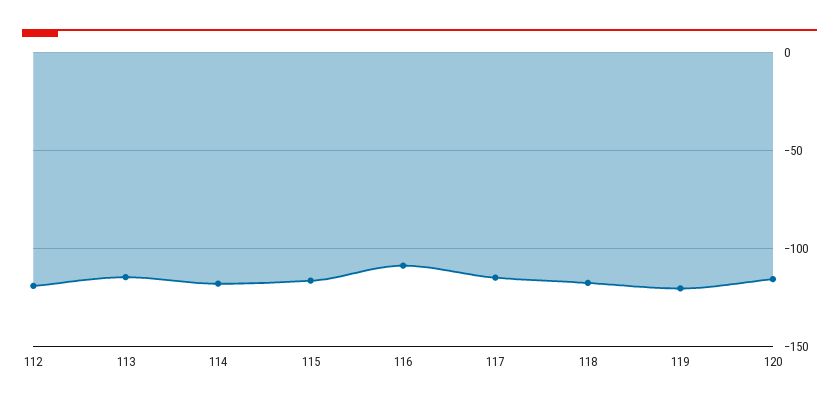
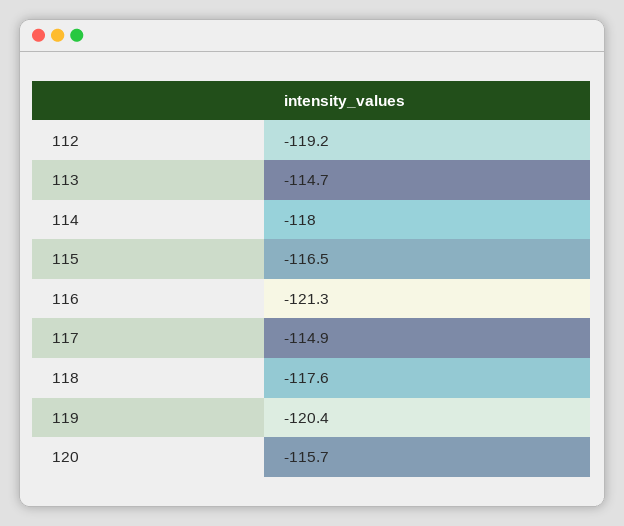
116: -110 -> -121.3

